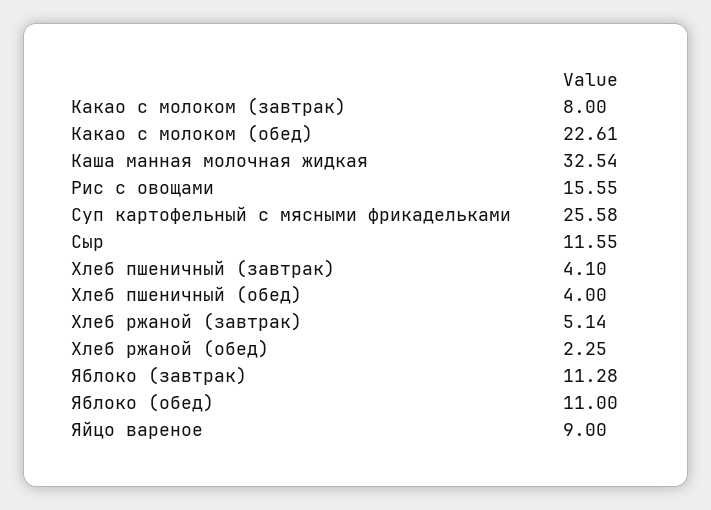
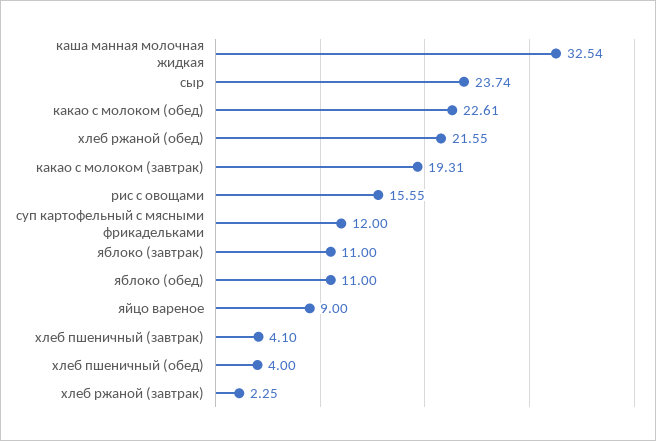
Какао с молоком (завтрак): 8 -> 19.31
Суп картофельный с мясными фрикадельками: 25.58 -> 12
Сыр: 11.55 -> 23.74
Хлеб ржаной (завтрак): 5.14 -> 2.25
Хлеб ржаной (обед): 2.25 -> 21.55
Яблоко (завтрак): 11.28 -> 11

